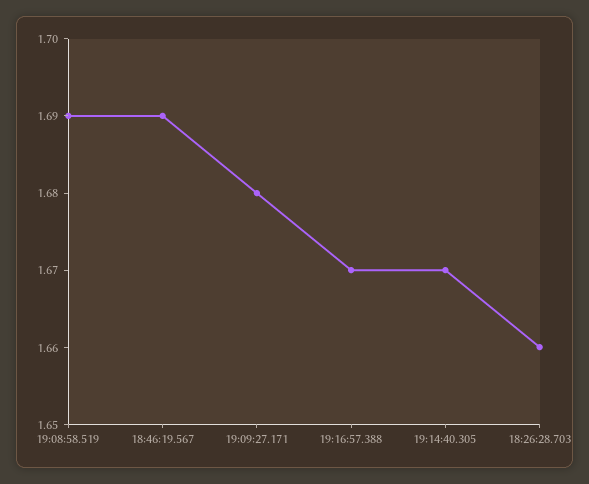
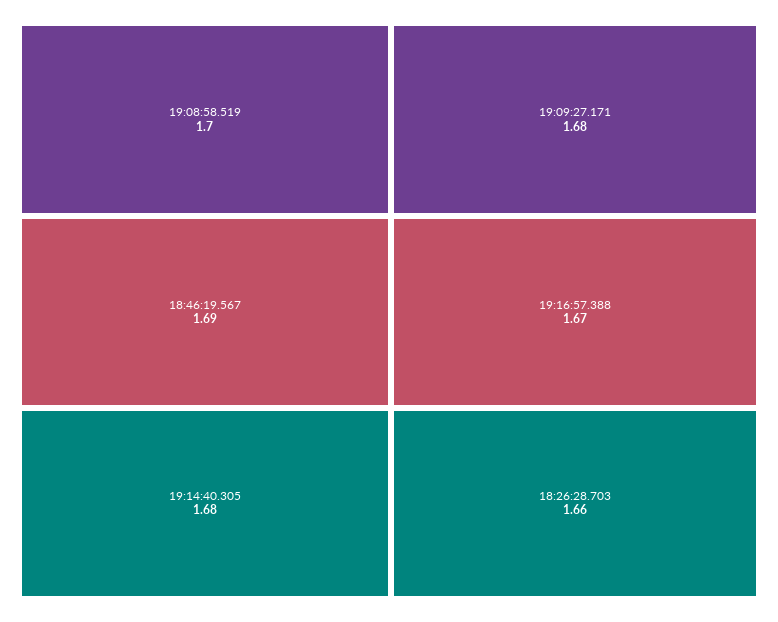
19:08:58.519: 1.69 -> 1.7
19:14:40.305: 1.67 -> 1.68

